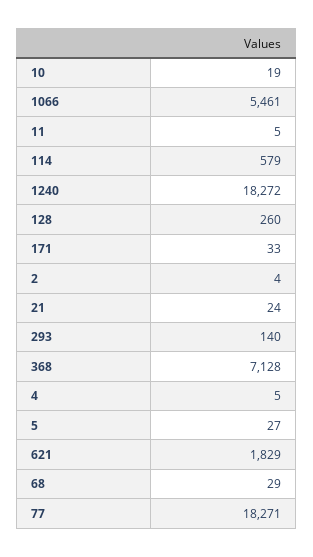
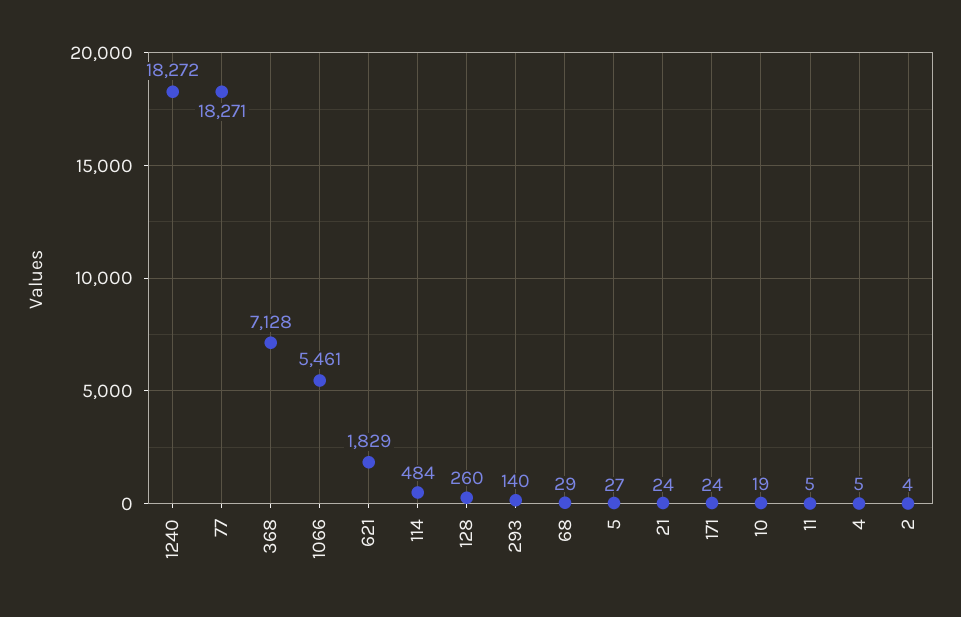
114: 579 -> 484
171: 33 -> 24

